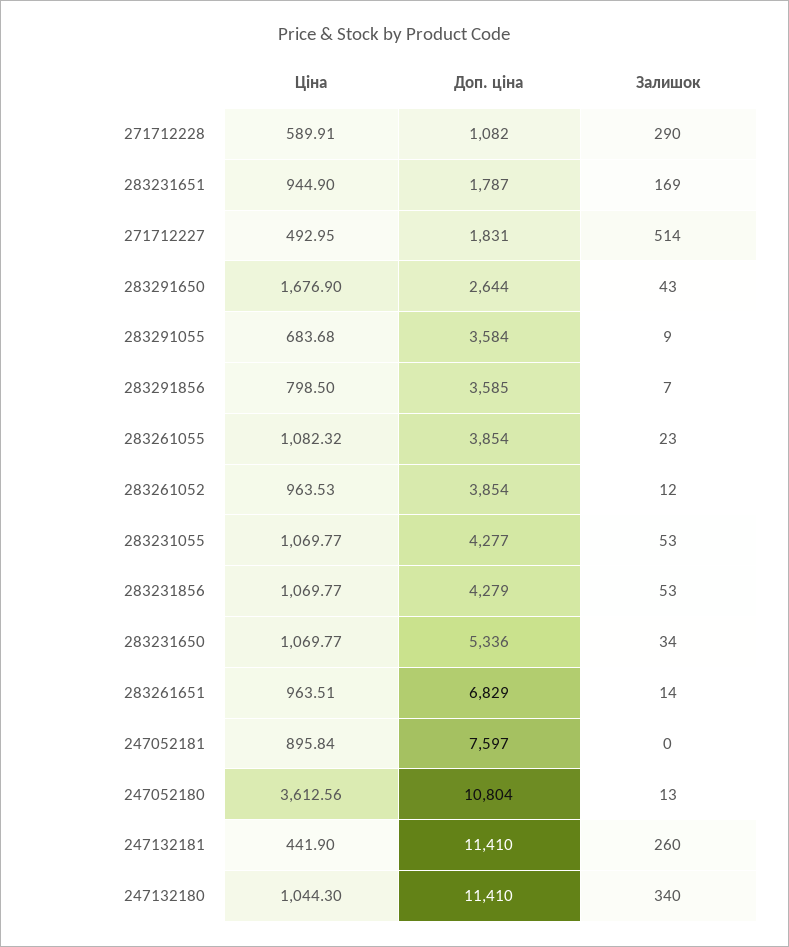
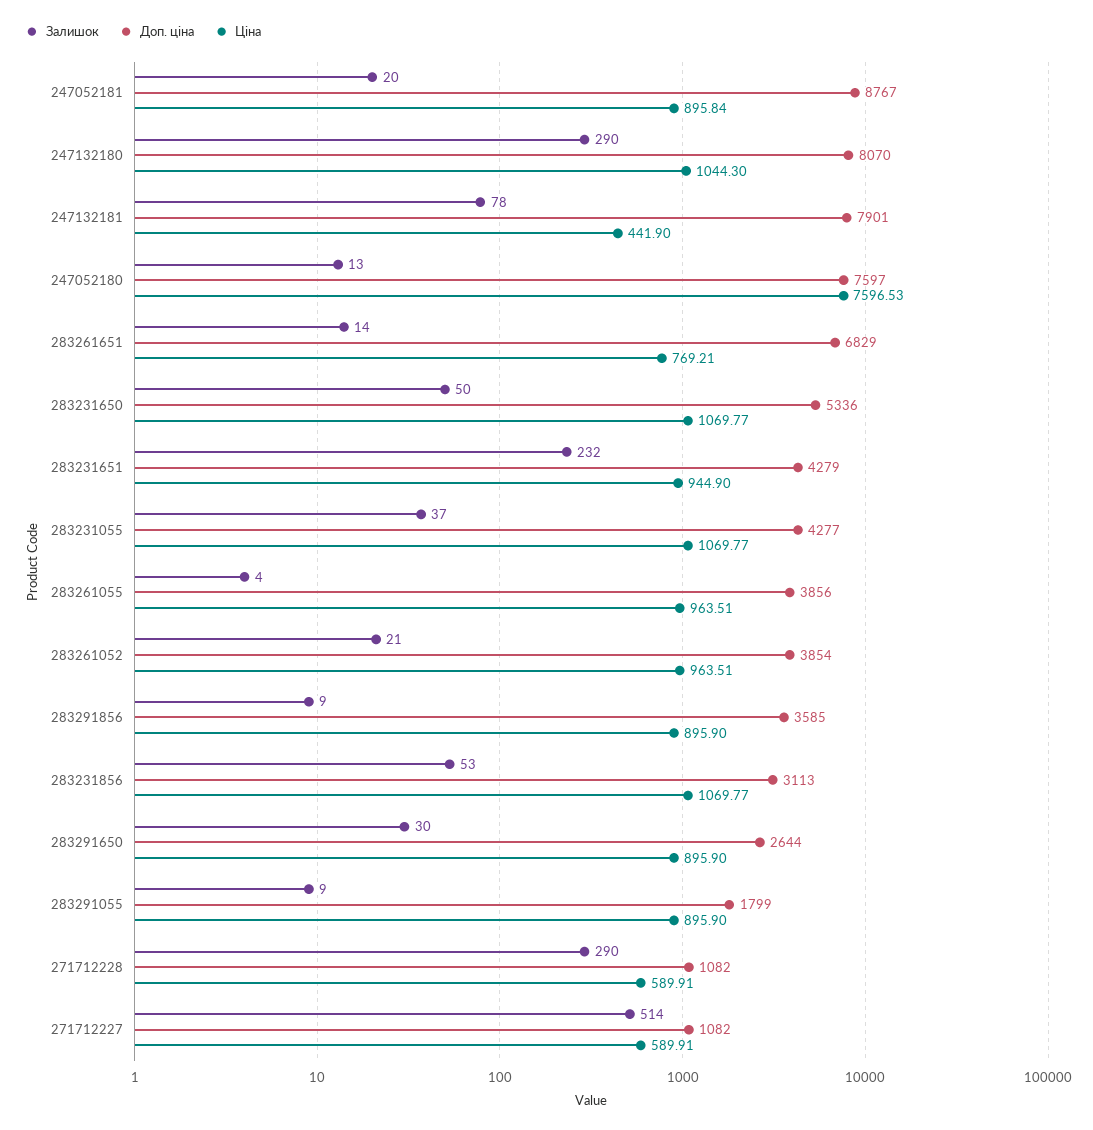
Доп. ціна, 283231651: 1787 -> 4279
Залишок, 283231651: 169 -> 232
Ціна, 271712227: 492.95 -> 589.91
Доп. ціна, 271712227: 1831 -> 1082
Ціна, 283291650: 1676.9 -> 895.9
Залишок, 283291650: 43 -> 30
Ціна, 283291055: 683.68 -> 895.9
Доп. ціна, 283291055: 3584 -> 1799
Ціна, 283291856: 798.5 -> 895.9
Залишок, 283291856: 7 -> 9
Ціна, 283261055: 1082.32 -> 963.51
Доп. ціна, 283261055: 3854 -> 3856
Залишок, 283261055: 23 -> 4
Ціна, 283261052: 963.53 -> 963.51
Залишок, 283261052: 12 -> 21
Залишок, 283231055: 53 -> 37
Доп. ціна, 283231856: 4279 -> 3113
Залишок, 283231650: 34 -> 50
Ціна, 283261651: 963.51 -> 769.21
Доп. ціна, 247052181: 7597 -> 8767
Залишок, 247052181: 0 -> 20
Ціна, 247052180: 3612.56 -> 7596.53
Доп. ціна, 247052180: 10804 -> 7597
Доп. ціна, 247132181: 11410 -> 7901
Залишок, 247132181: 260 -> 78
Доп. ціна, 247132180: 11410 -> 8070
Залишок, 247132180: 340 -> 290

